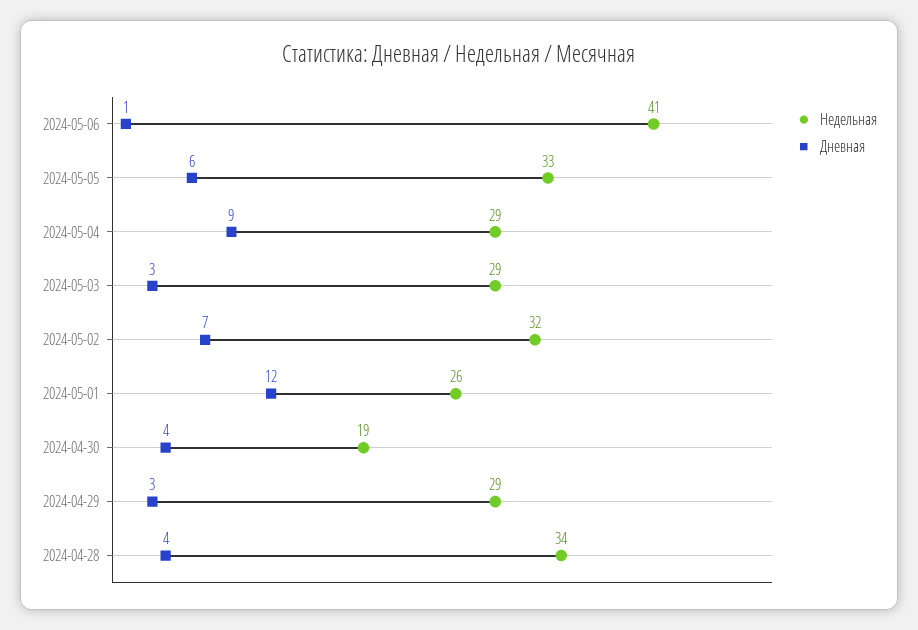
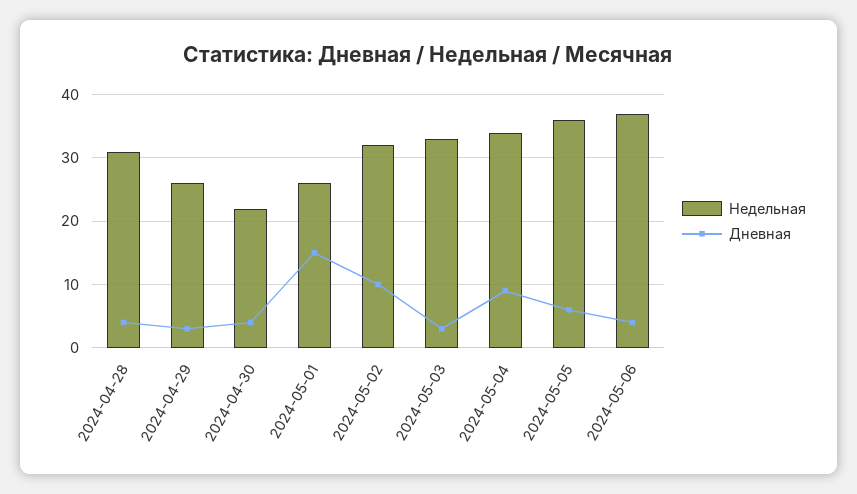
Недельная, 2024-05-06: 41 -> 37
Дневная, 2024-05-06: 1 -> 4
Недельная, 2024-05-05: 33 -> 36
Недельная, 2024-05-04: 29 -> 34
Недельная, 2024-05-03: 29 -> 33
Дневная, 2024-05-02: 7 -> 10
Дневная, 2024-05-01: 12 -> 15
Недельная, 2024-04-30: 19 -> 22
Недельная, 2024-04-29: 29 -> 26
Недельная, 2024-04-28: 34 -> 31

